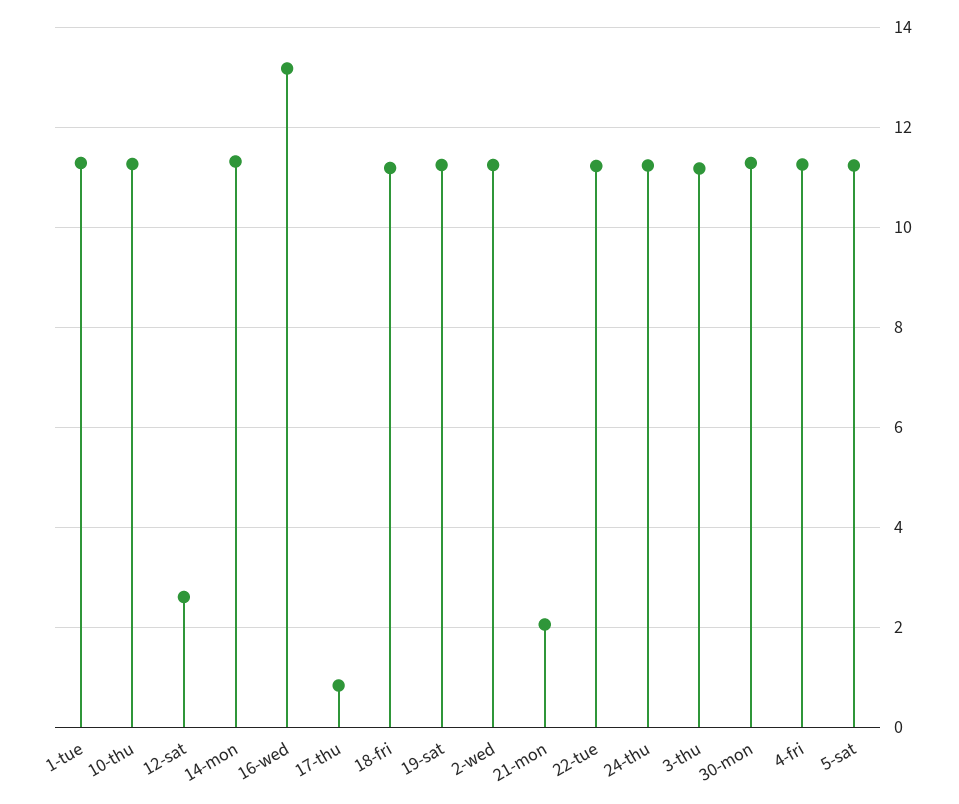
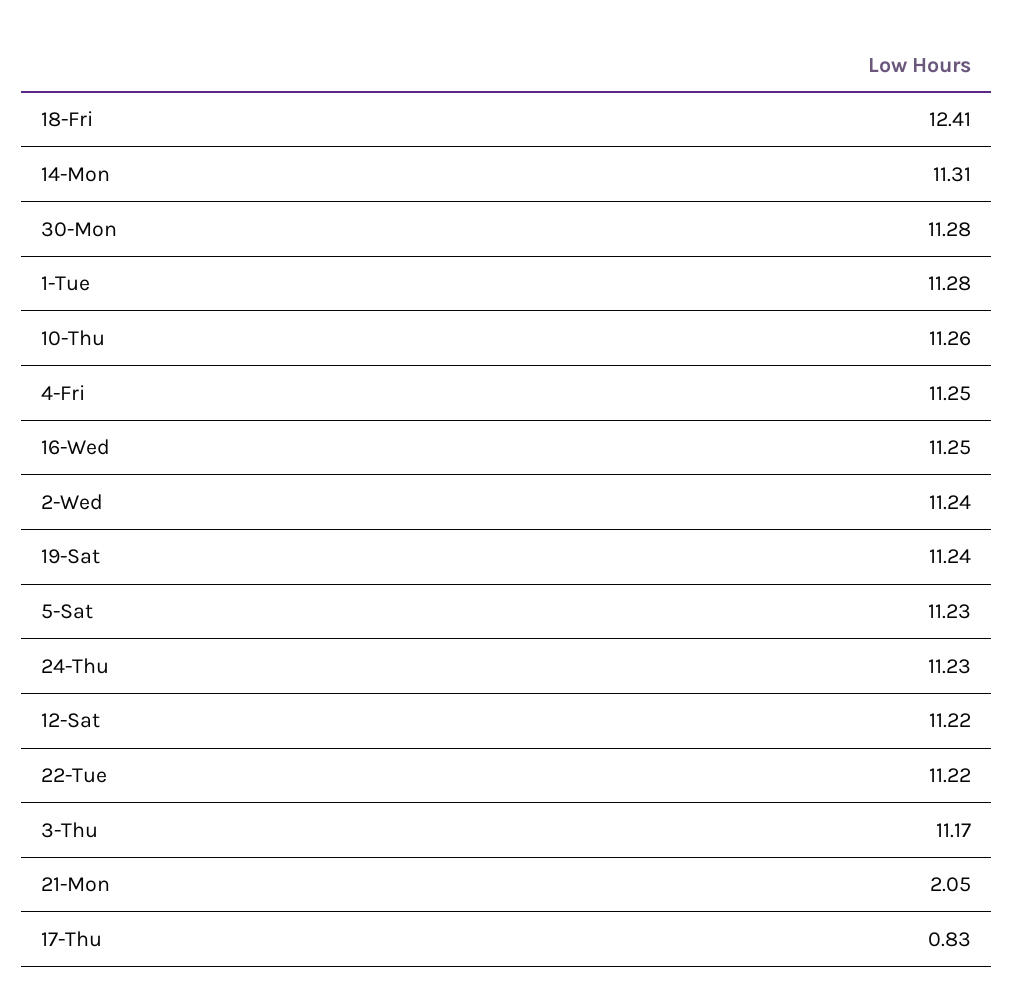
12-sat: 2.6 -> 11.22
16-wed: 13.2 -> 11.25
18-fri: 11.2 -> 12.41

